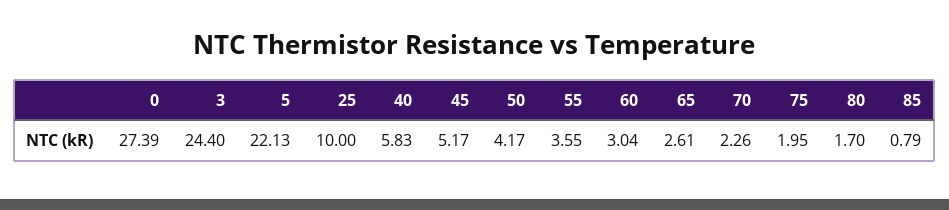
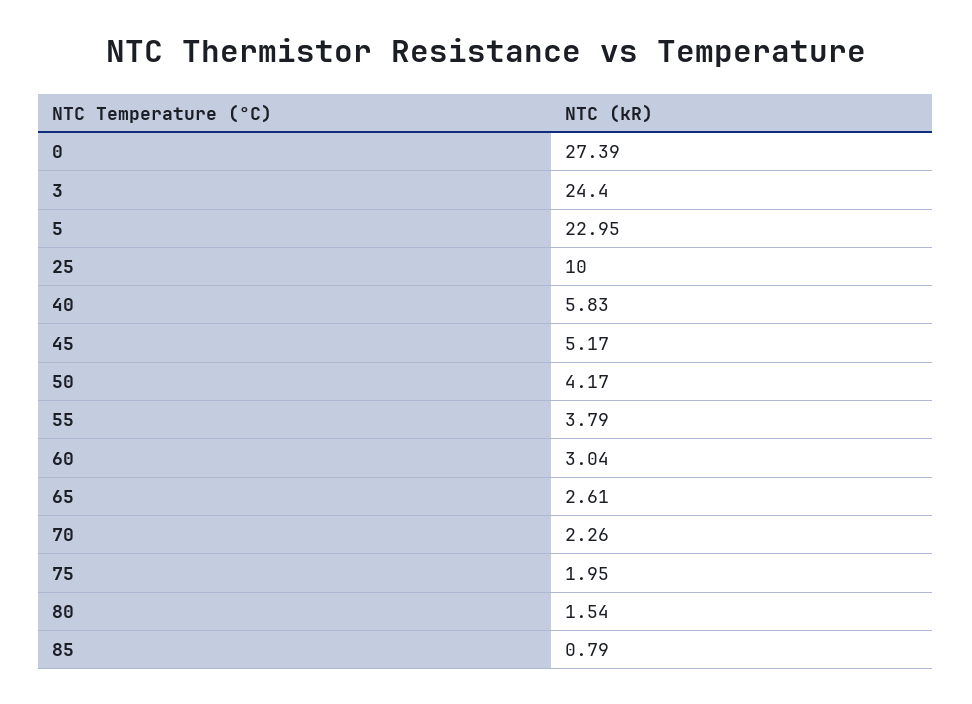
5: 22.13 -> 22.95
55: 3.55 -> 3.79
80: 1.7 -> 1.54

